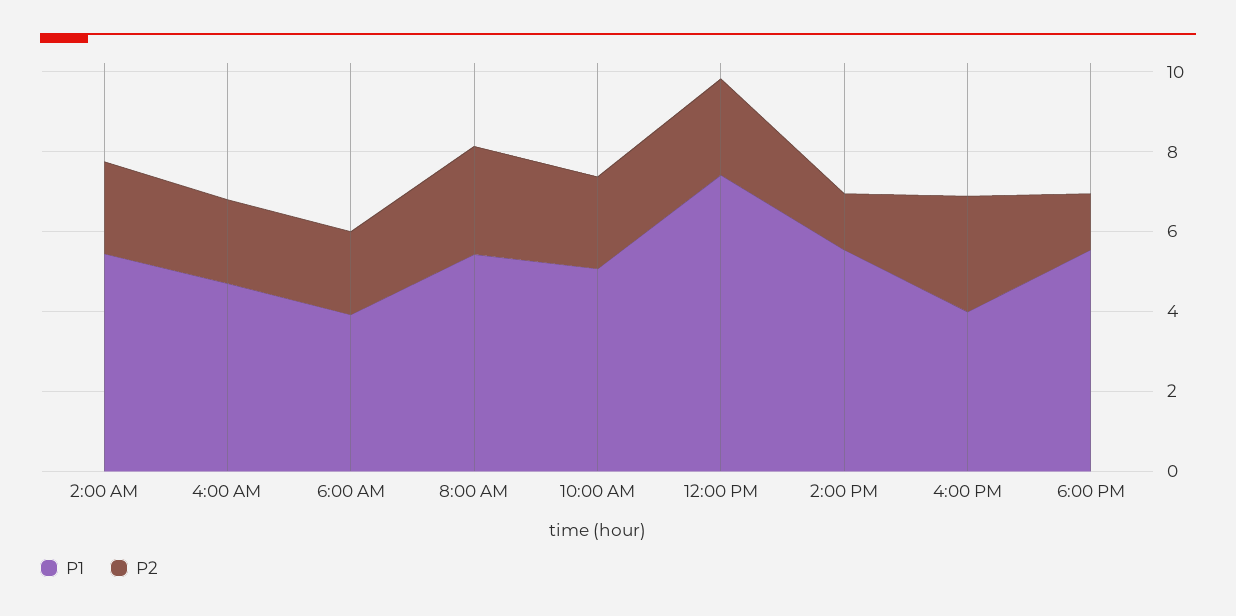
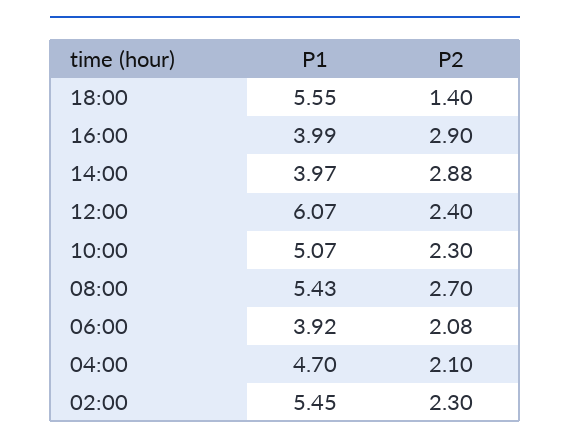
P1, 12:00 PM: 7.5 -> 6.07
P1, 2:00 PM: 5.5 -> 3.97
P2, 2:00 PM: 1.5 -> 2.88

